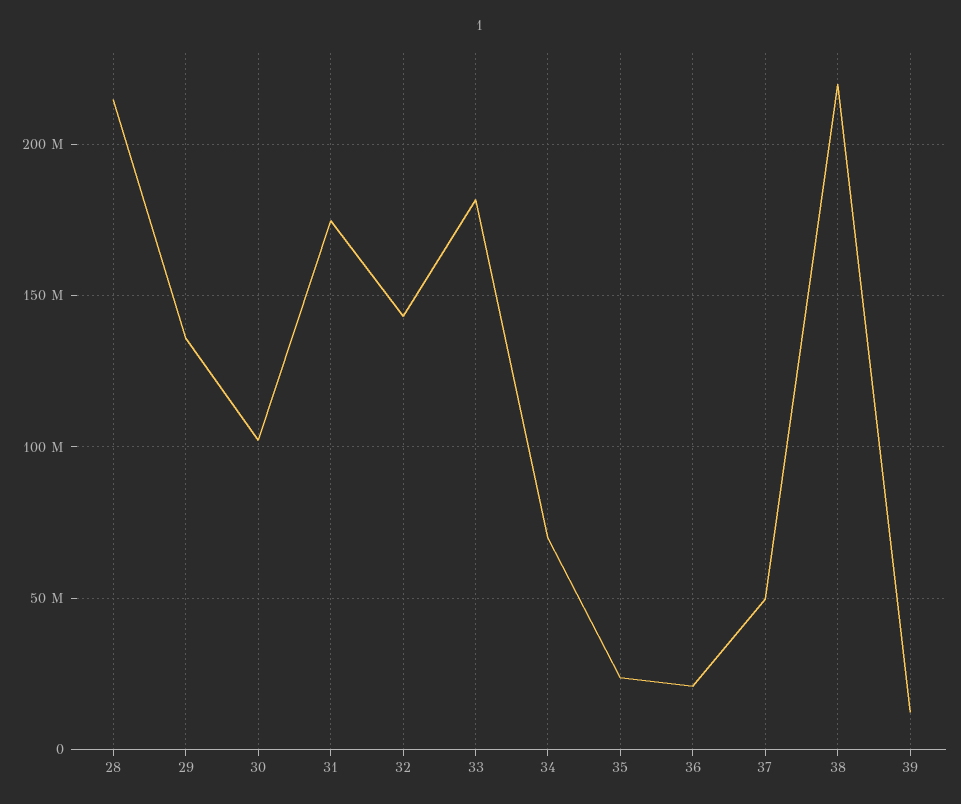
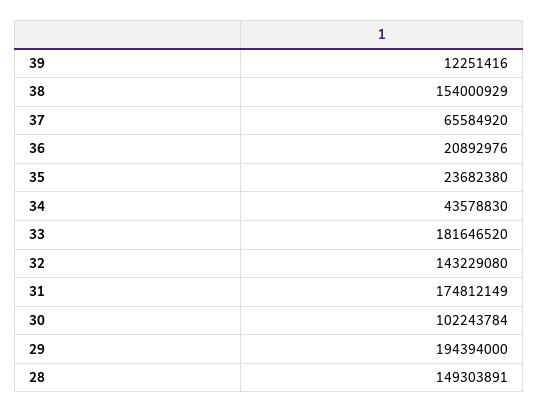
28: 215000000 -> 149303891
29: 135000000 -> 194394000
34: 70000000 -> 43578830
37: 50000000 -> 65584920
38: 220000000 -> 154000929

